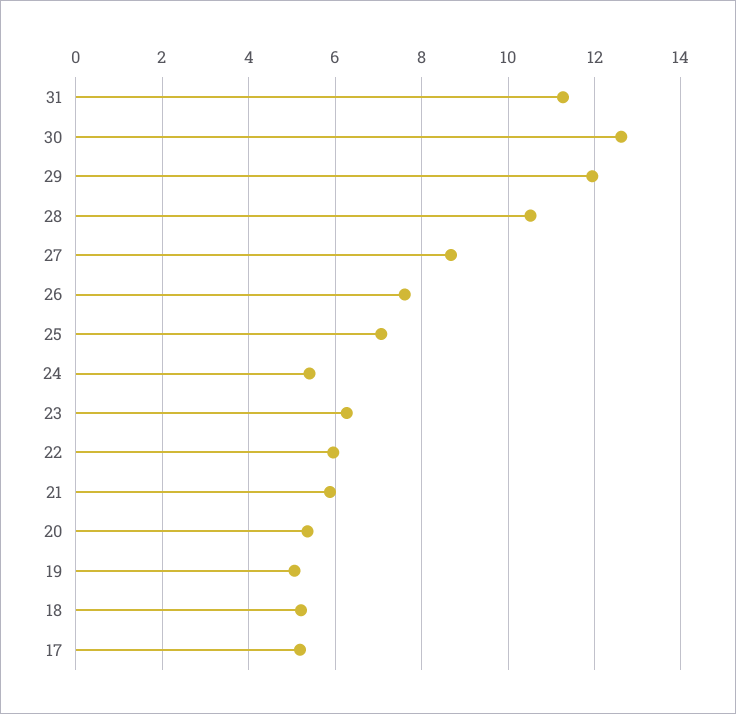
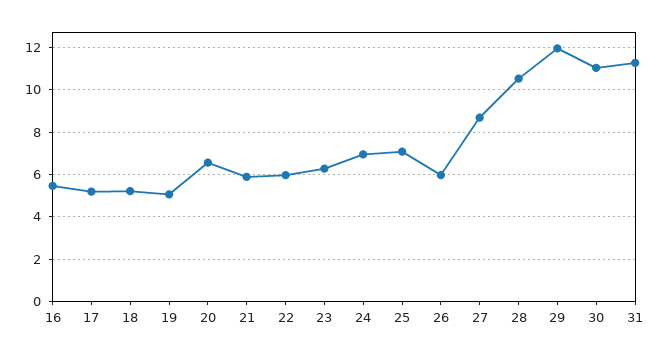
30: 12.6 -> 11
26: 7.6 -> 6
24: 5.4 -> 7
20: 5.4 -> 6.5
16: none -> 5.5

